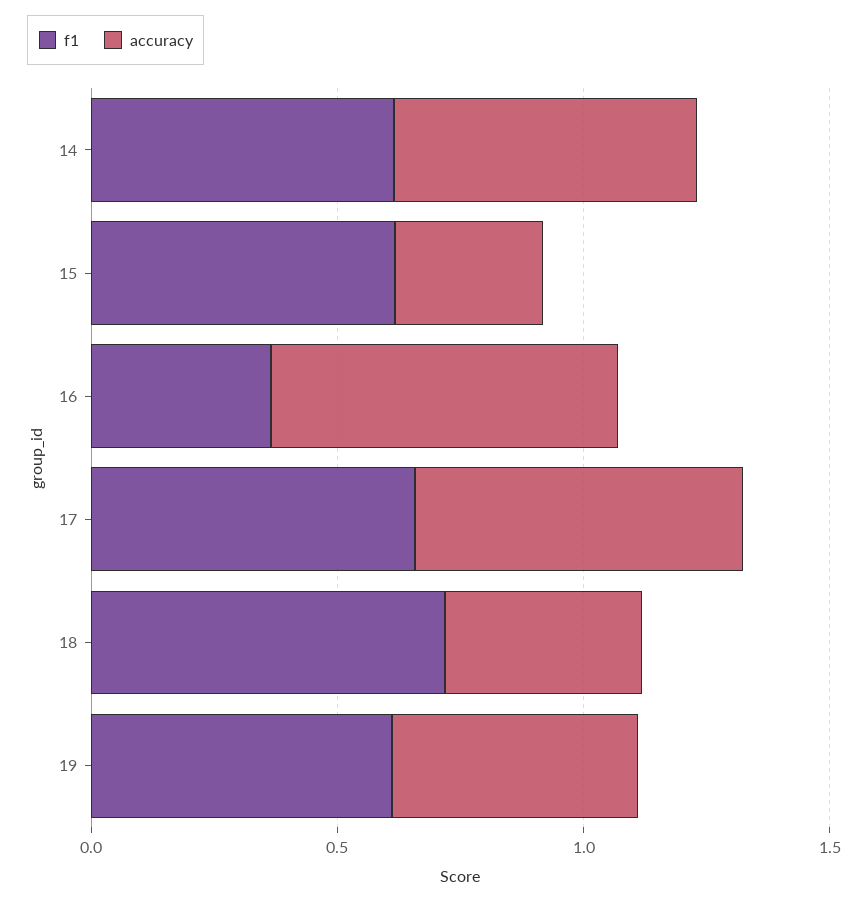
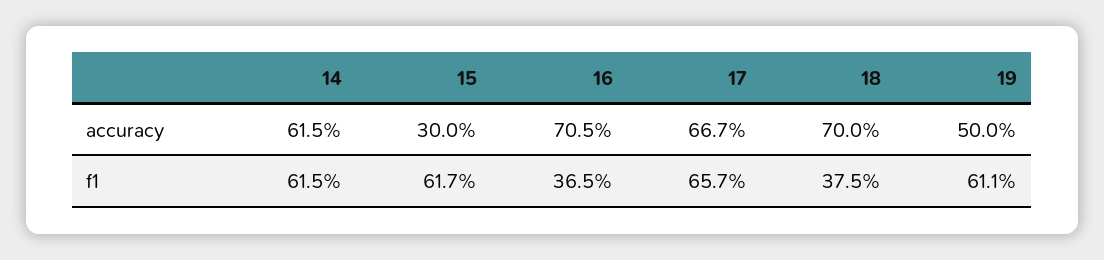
f1, 18: 0.7 -> 0.375
accuracy, 18: 0.4 -> 0.7

